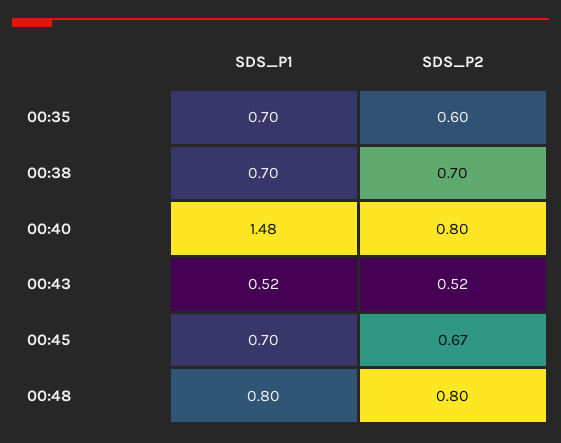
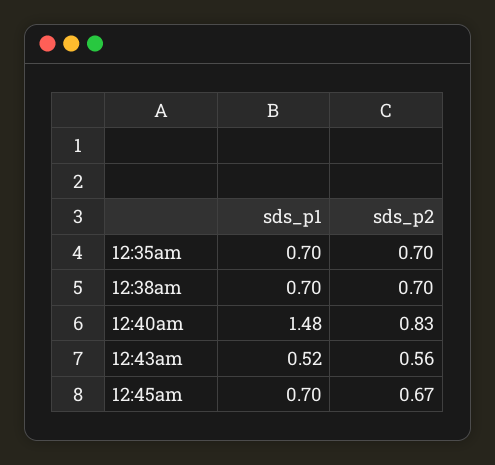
SDS_P2, 00:35: 0.6 -> 0.7
SDS_P2, 00:40: 0.8 -> 0.83
SDS_P2, 00:43: 0.52 -> 0.56
SDS_P1, 00:48: 0.8 -> none
SDS_P2, 00:48: 0.8 -> none

